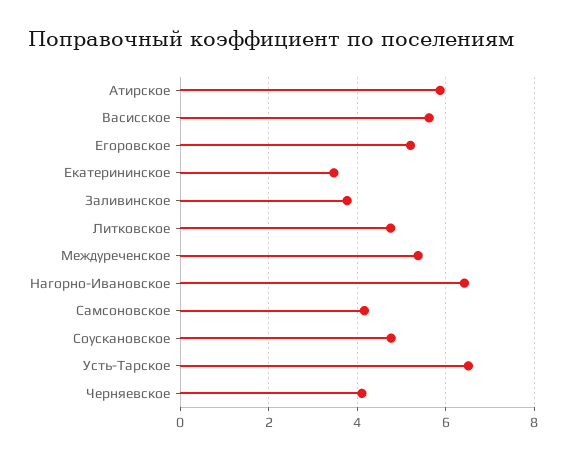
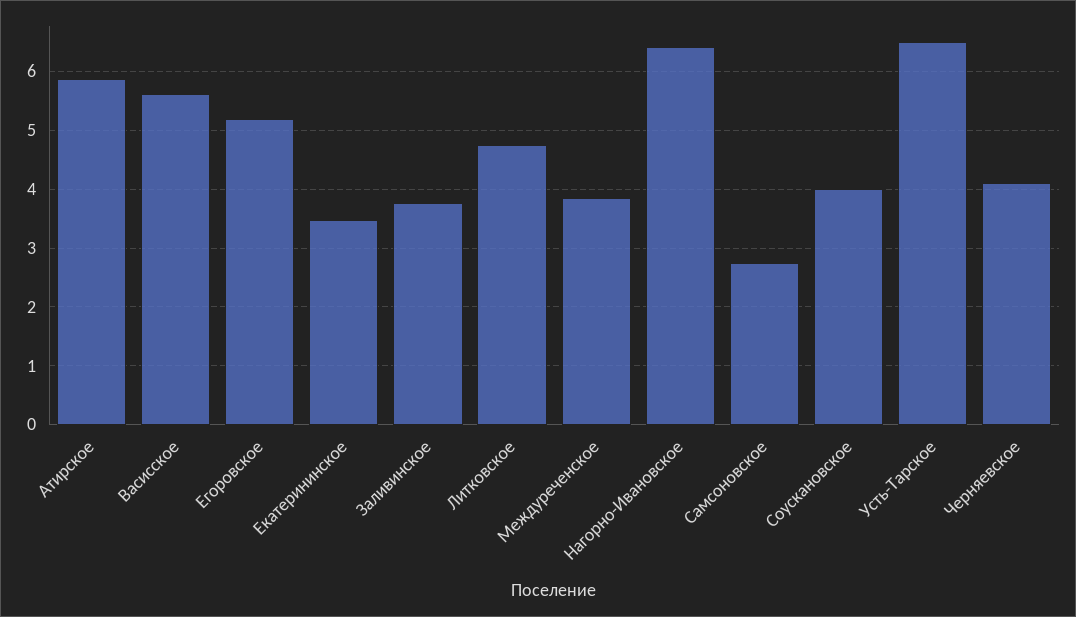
Междуреченское: 5.4 -> 3.8
Самсоновское: 4.2 -> 2.8
Соускановское: 4.8 -> 4

